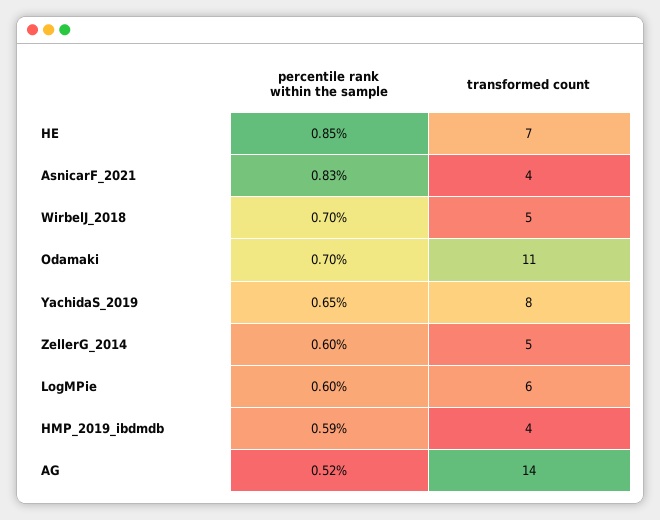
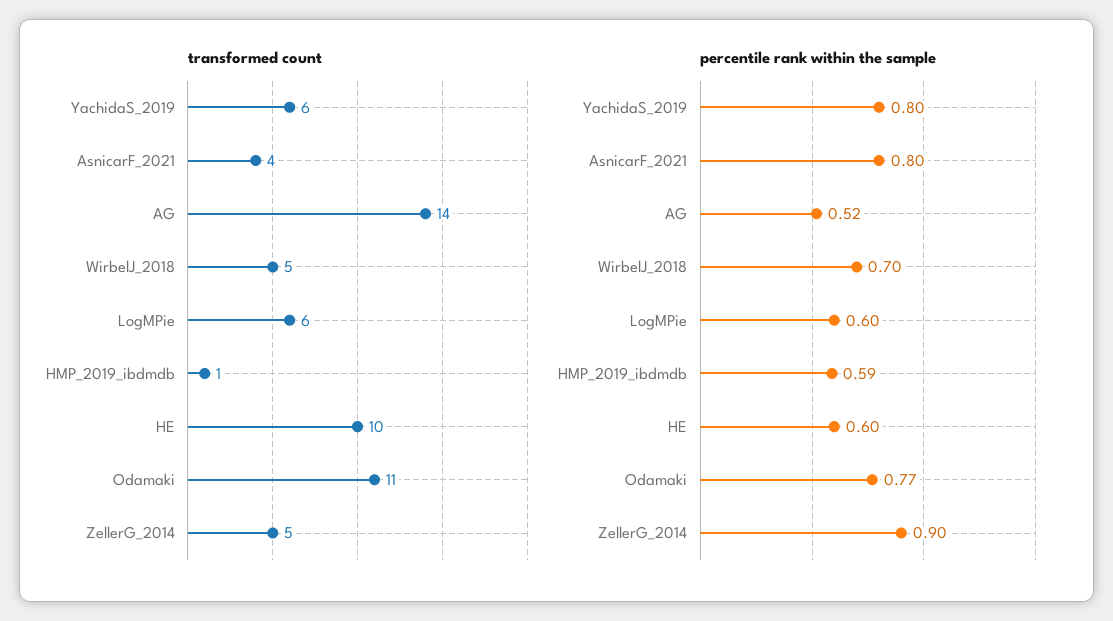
percentile rank within the sample, HE: 0.85 -> 0.6
transformed count, HE: 7 -> 10
percentile rank within the sample, AsnicarF_2021: 0.83 -> 0.8
percentile rank within the sample, Odamaki: 0.7 -> 0.77
percentile rank within the sample, YachidaS_2019: 0.65 -> 0.8
transformed count, YachidaS_2019: 8 -> 6
percentile rank within the sample, ZellerG_2014: 0.6 -> 0.9
transformed count, HMP_2019_ibdmdb: 4 -> 1

